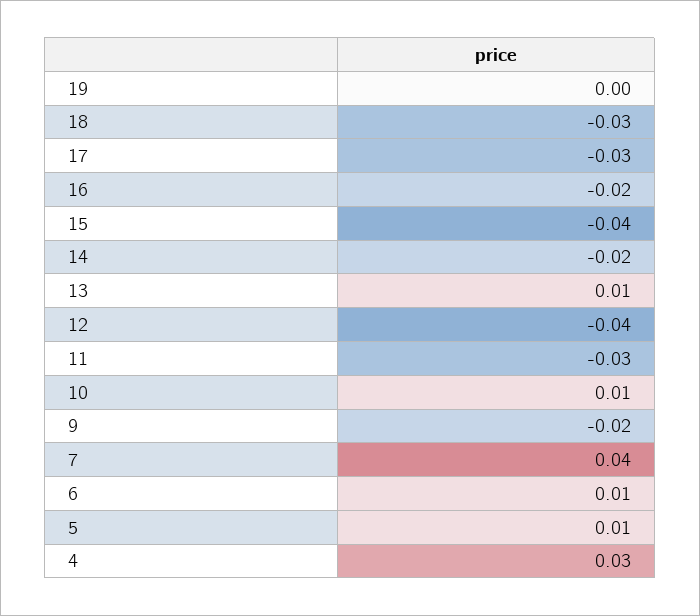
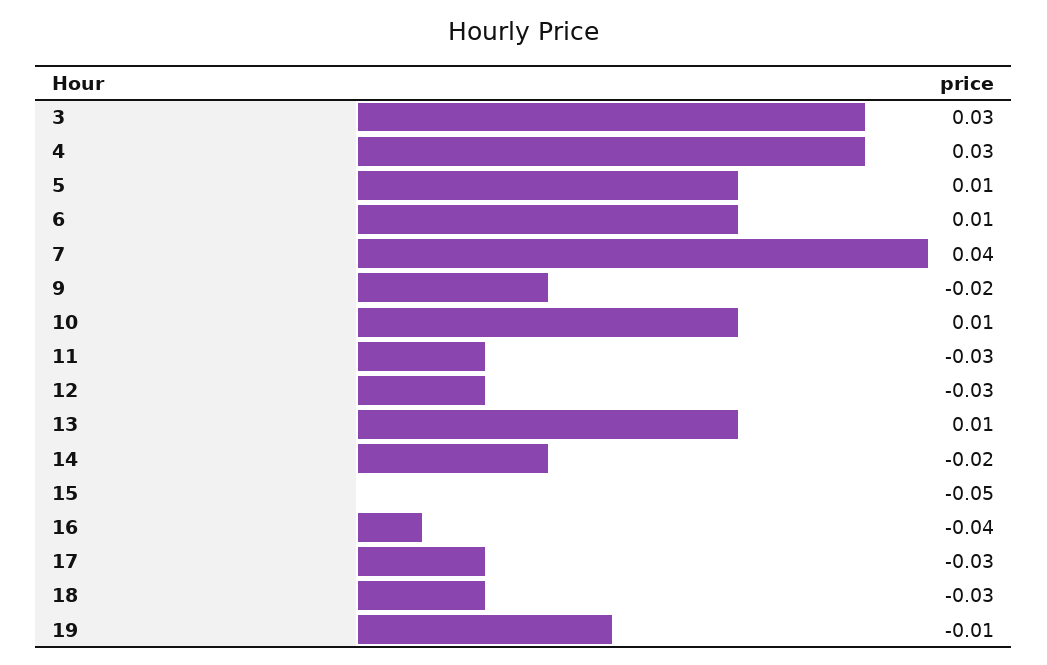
19: 0 -> -0.01
16: -0.02 -> -0.04
15: -0.04 -> -0.05
12: -0.04 -> -0.03
3: none -> 0.03

